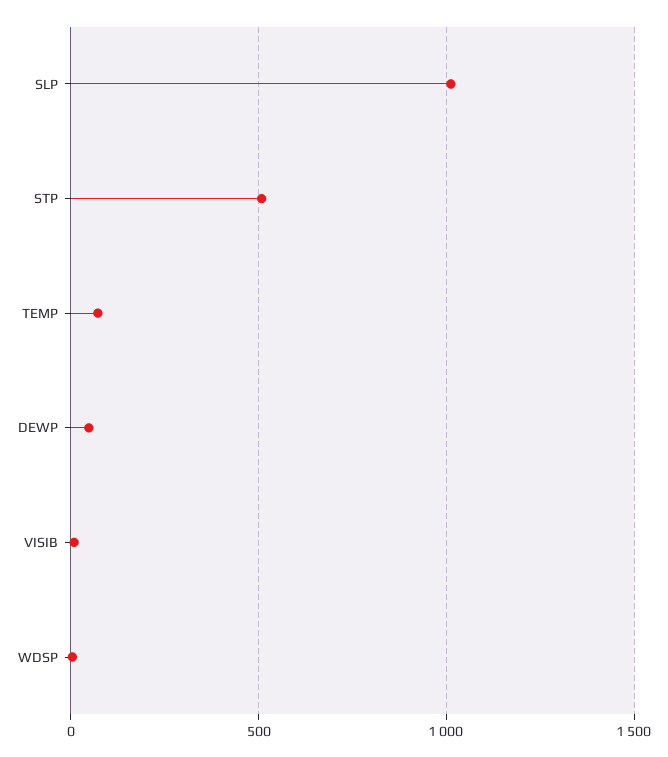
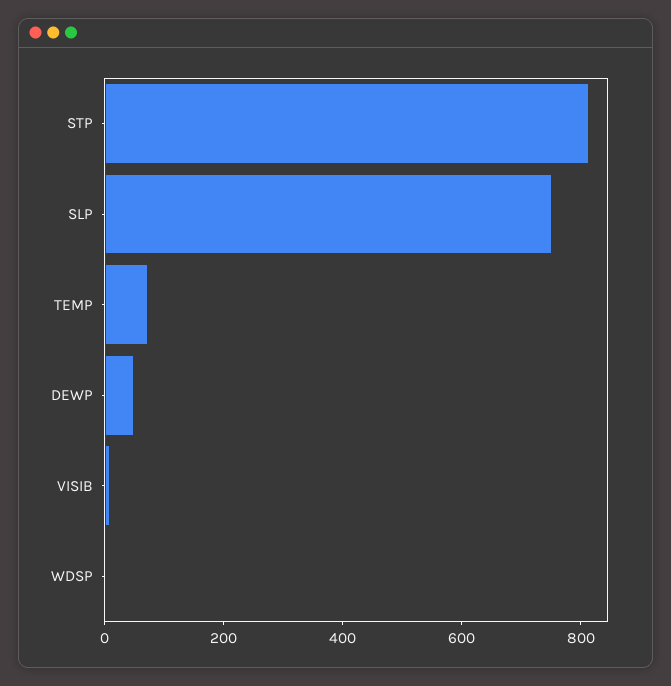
SLP: 1000 -> 750
STP: 500 -> 800

